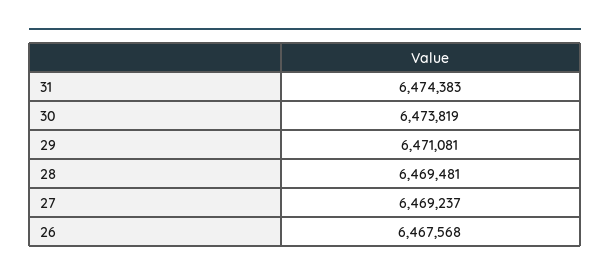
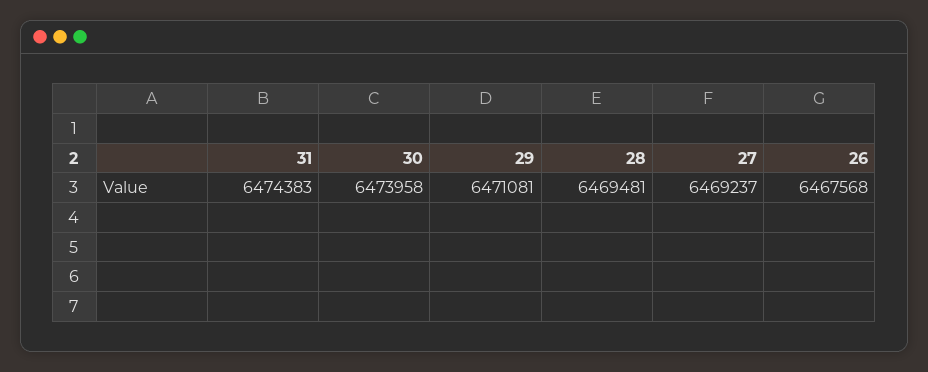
30: 6473819 -> 6473958

